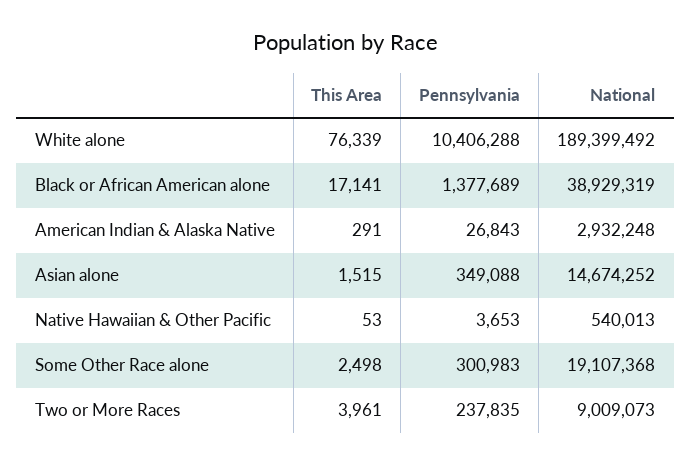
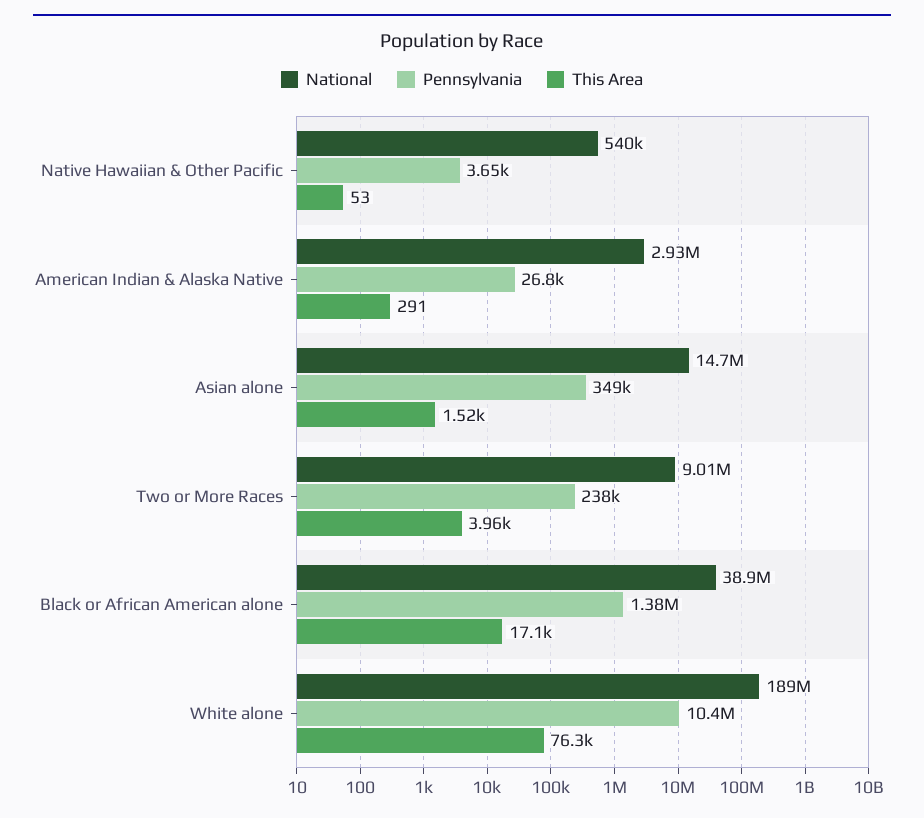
This Area, Some Other Race alone: 2498 -> none
Pennsylvania, Some Other Race alone: 300983 -> none
National, Some Other Race alone: 19107368 -> none

